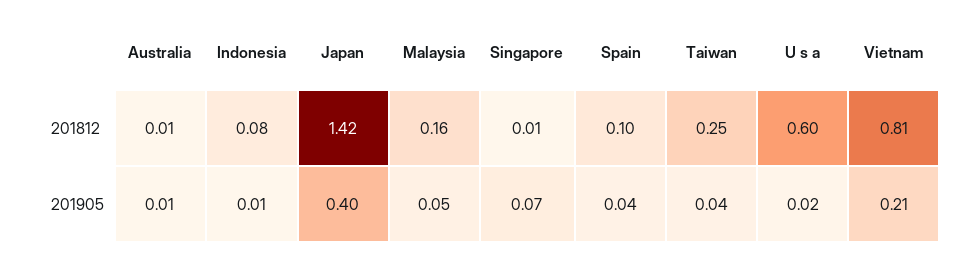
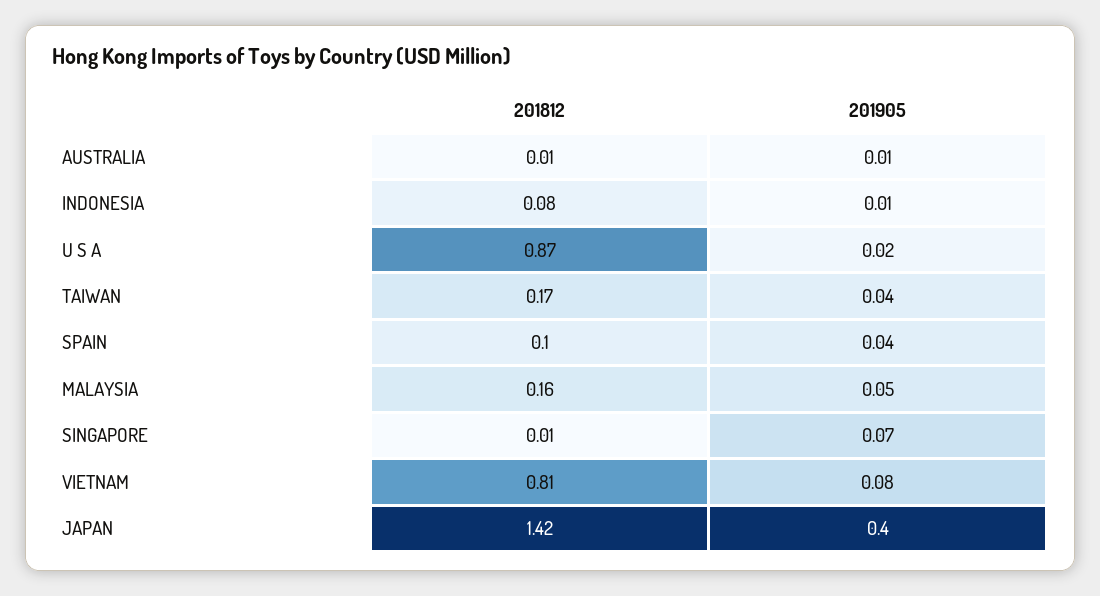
Taiwan, 201812: 0.25 -> 0.17
U s a, 201812: 0.6 -> 0.87
Vietnam, 201905: 0.21 -> 0.08

